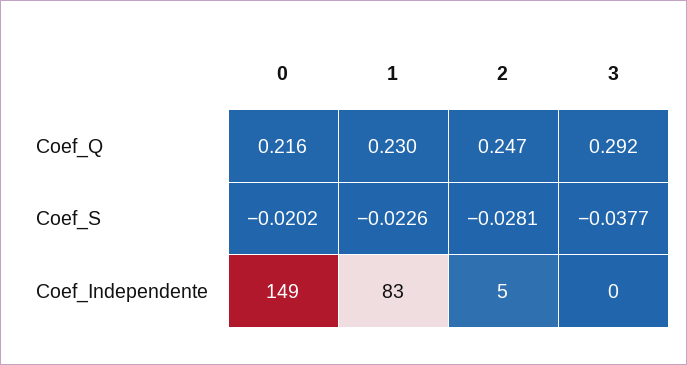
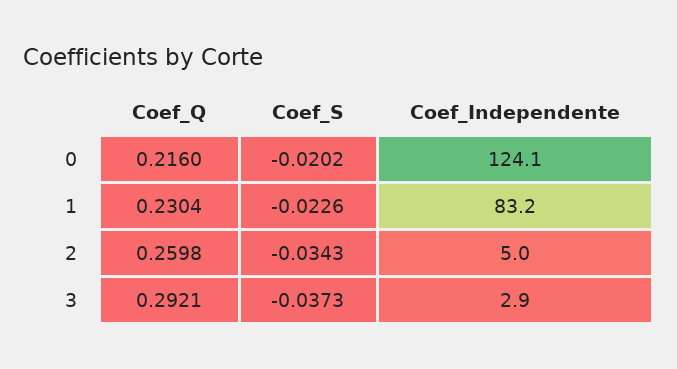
2, Coef_Q: 0.247 -> 0.2598
2, Coef_S: -0.0281 -> -0.0343
3, Coef_S: -0.0377 -> -0.0373
0, Coef_Independente: 149 -> 124.1
3, Coef_Independente: 0 -> 2.9

